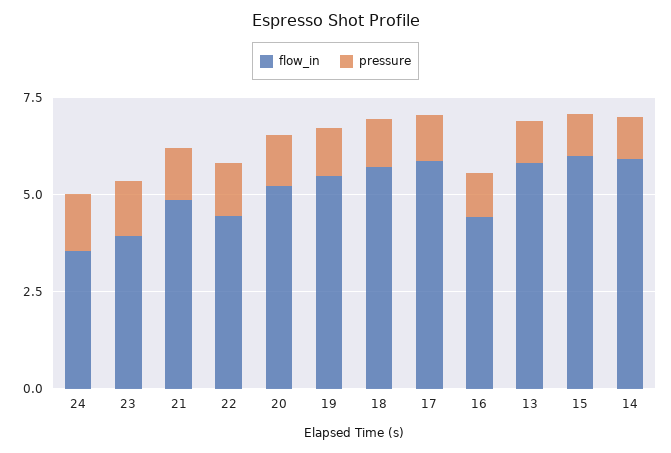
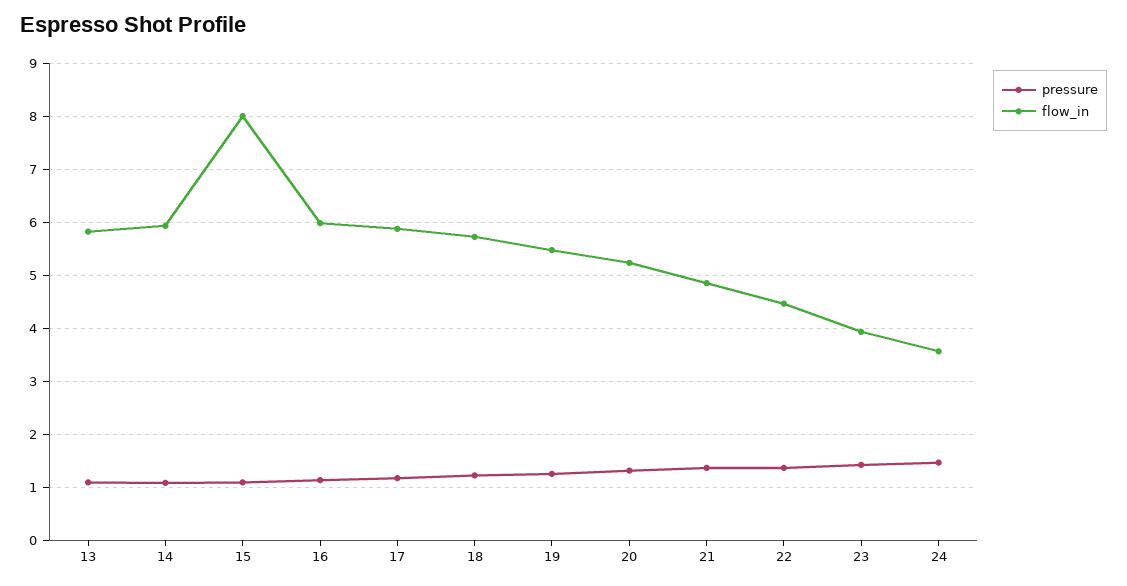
flow_in, 16: 4.5 -> 6
flow_in, 15: 6 -> 8

